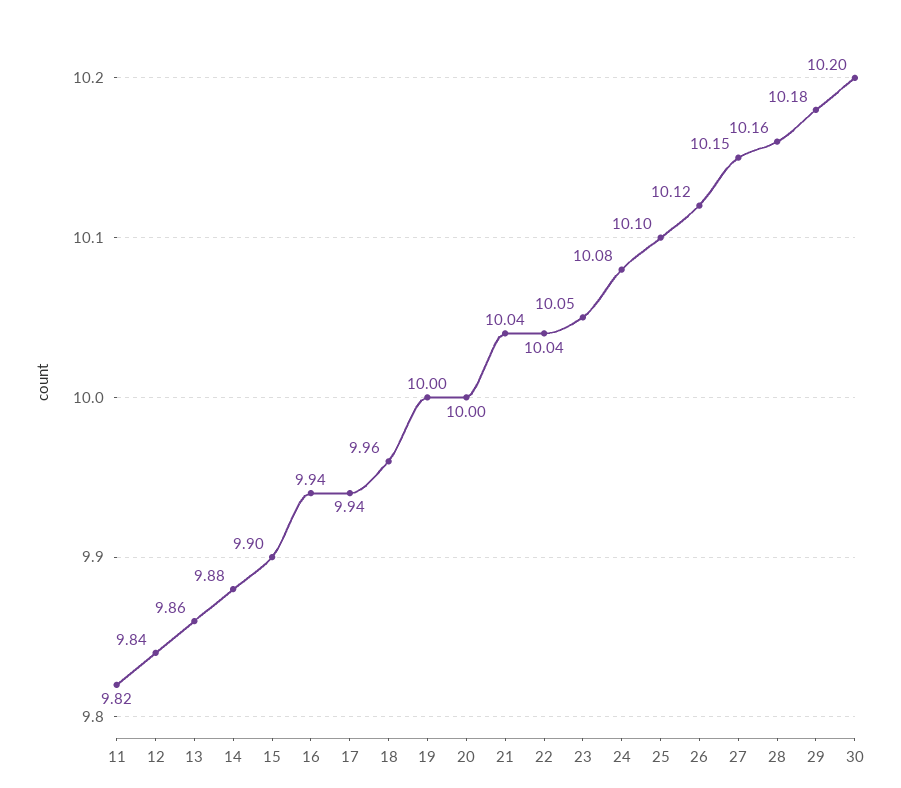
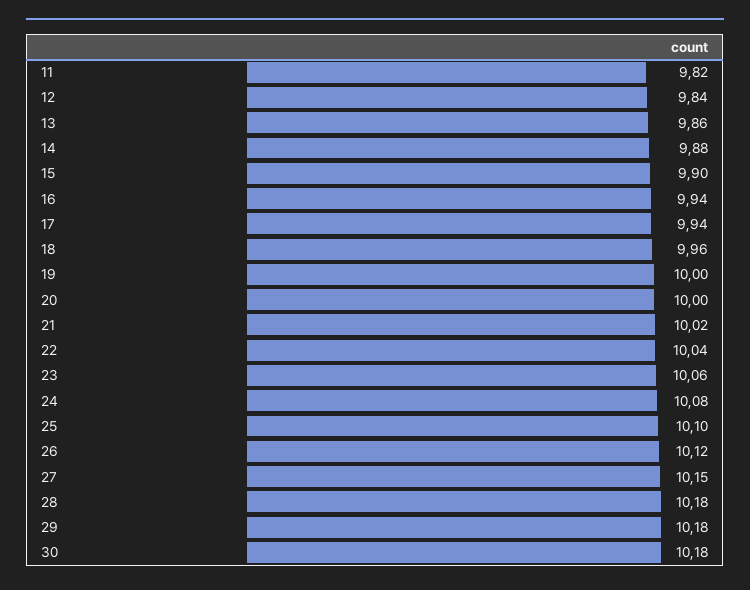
21: 10.04 -> 10.02
23: 10.05 -> 10.06
28: 10.16 -> 10.18
30: 10.2 -> 10.18

